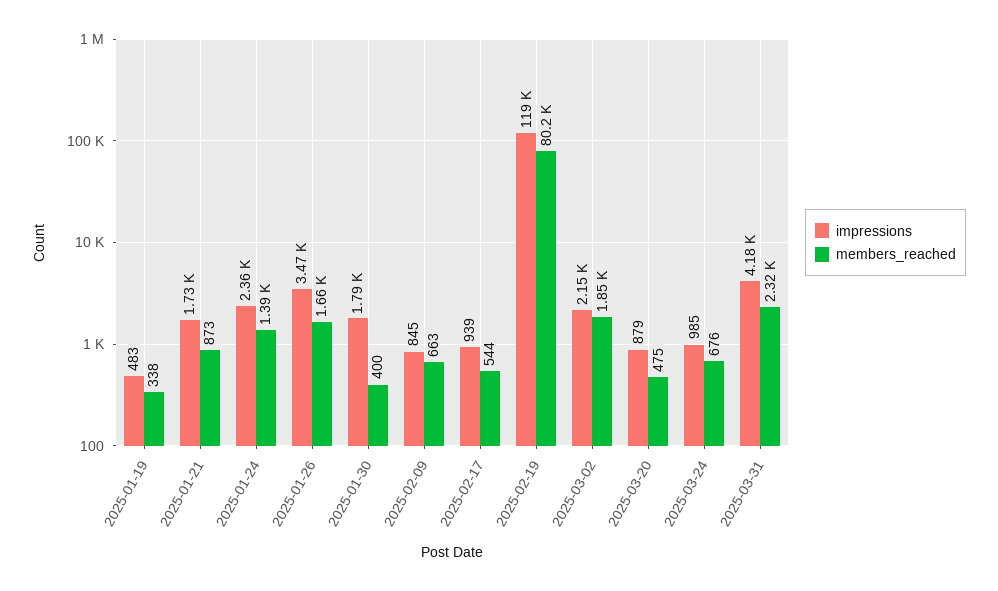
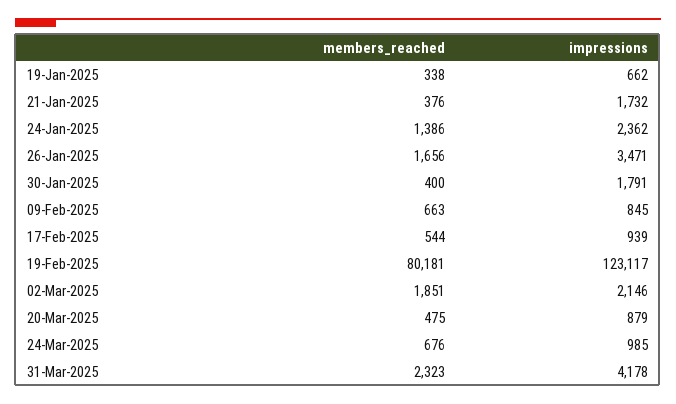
impressions, 2025-01-19: 483 -> 662
members_reached, 2025-01-21: 873 -> 376
impressions, 2025-02-19: 119000 -> 123117

